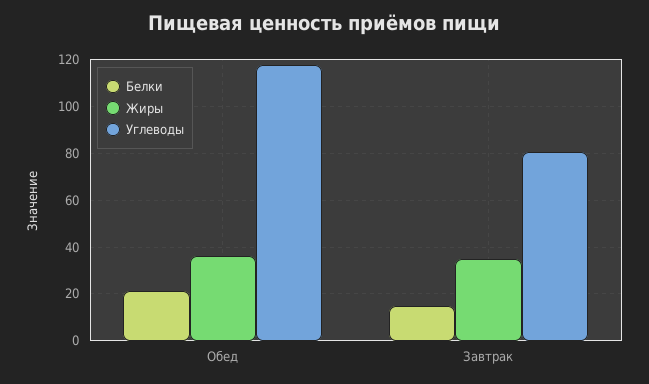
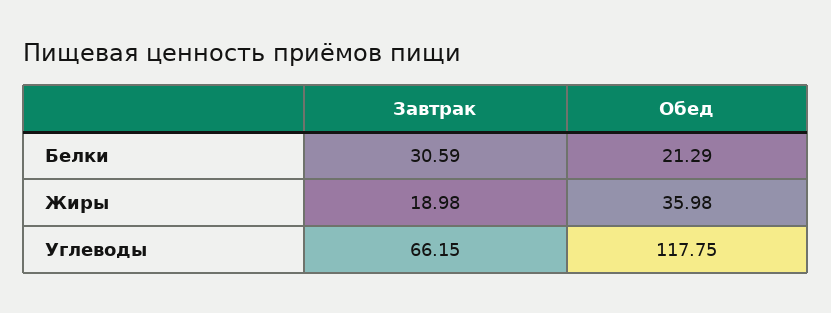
Белки, Завтрак: 15 -> 30.59
Жиры, Завтрак: 35 -> 18.98
Углеводы, Завтрак: 80 -> 66.15

